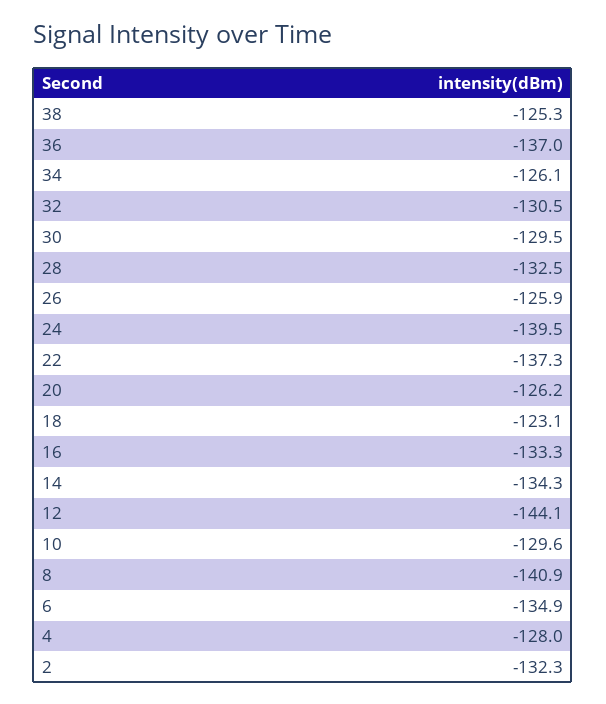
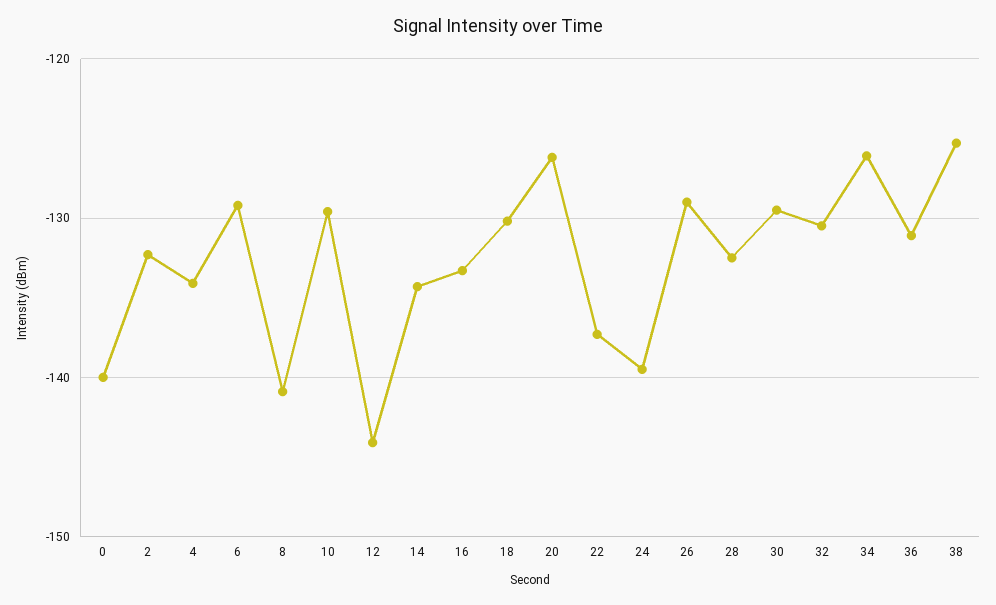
36: -137 -> -131
26: -125.9 -> -129
18: -123.1 -> -130
6: -134.9 -> -129
4: -128 -> -134
0: none -> -140

